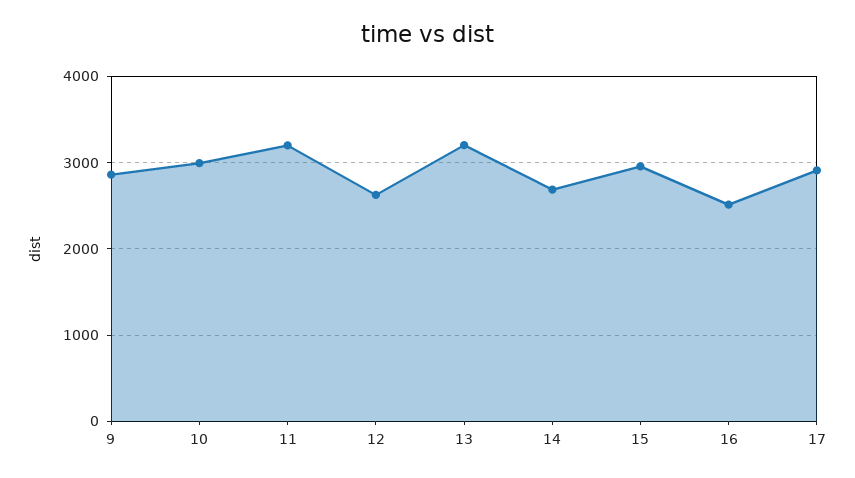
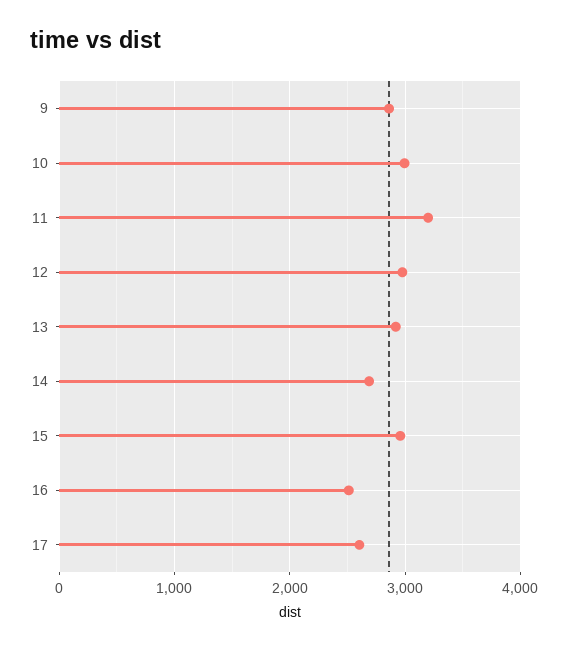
12: 2600 -> 3000
13: 3200 -> 2900
17: 2900 -> 2600

